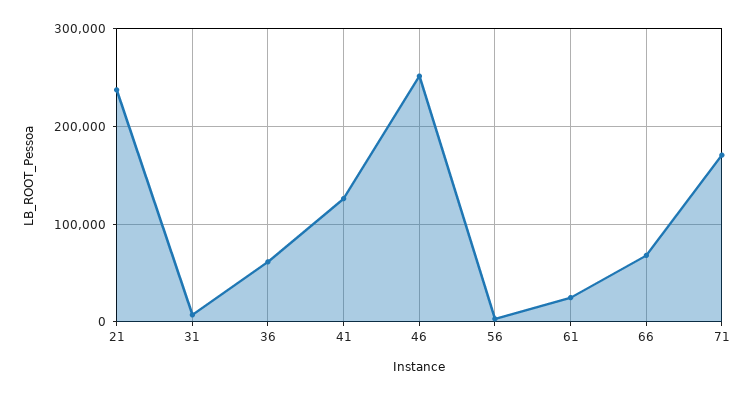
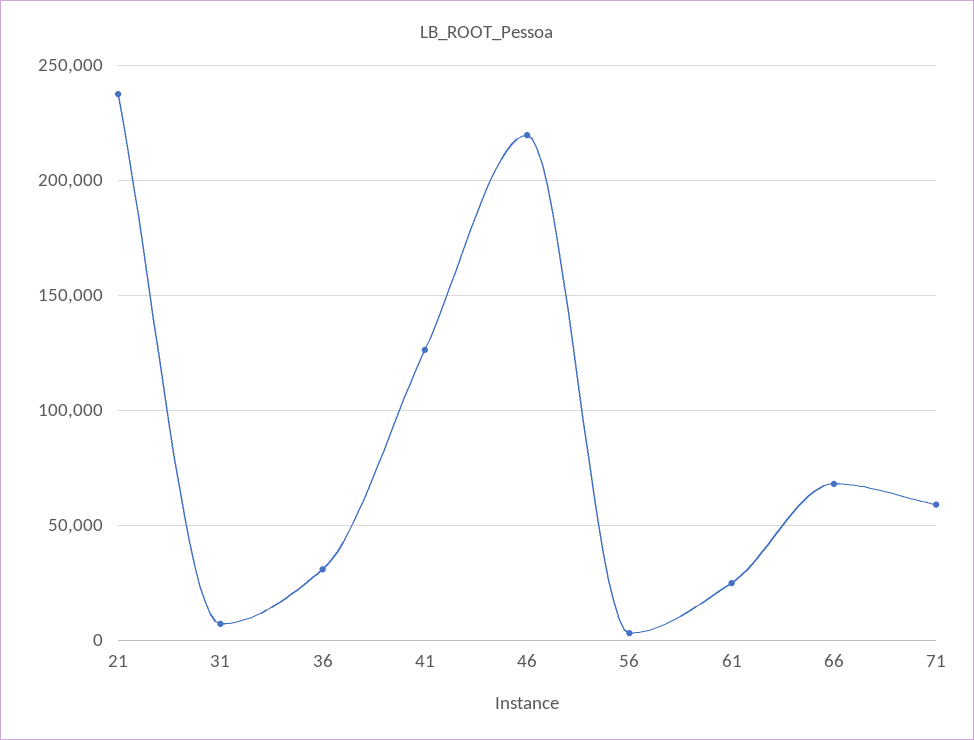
36: 60000 -> 30000
46: 250000 -> 220000
71: 170000 -> 60000

